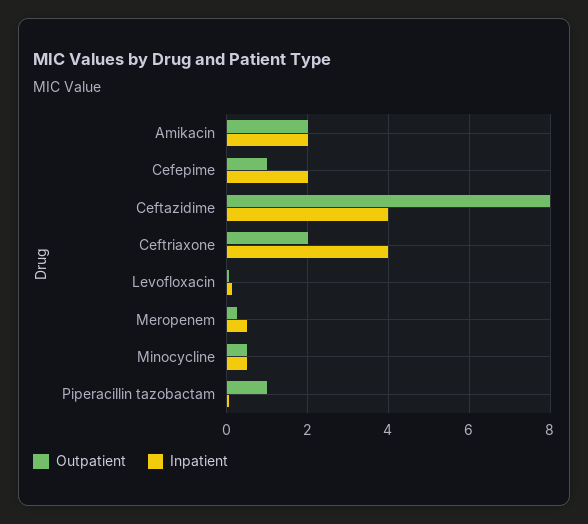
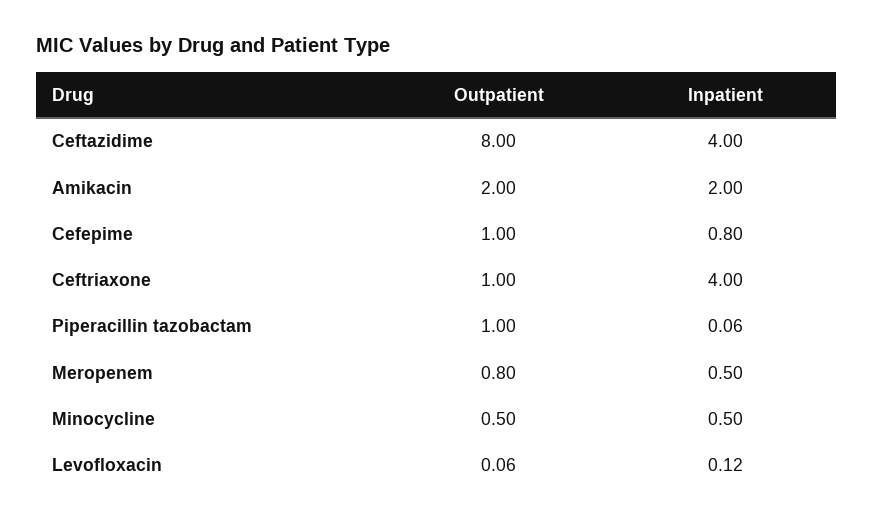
Inpatient, Cefepime: 2 -> 0.8
Outpatient, Ceftriaxone: 2 -> 1
Outpatient, Meropenem: 0.2 -> 0.8

